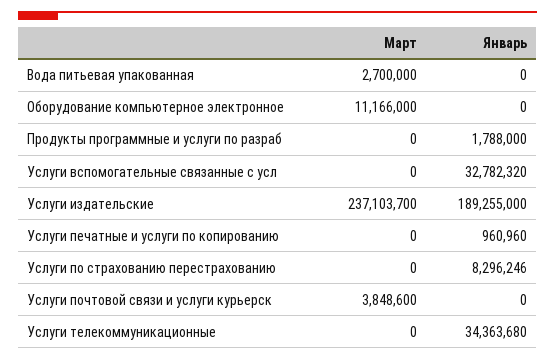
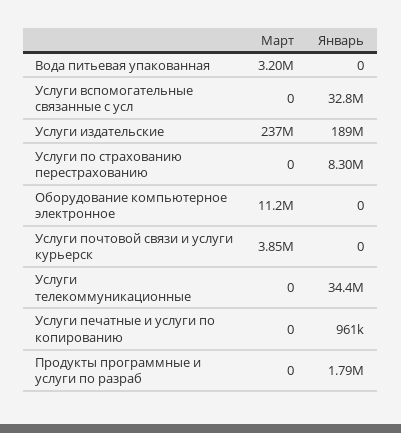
Март, Вода питьевая упакованная: 2700000 -> 3200000

